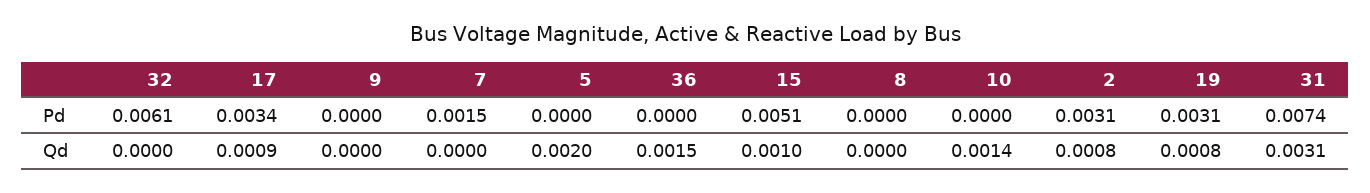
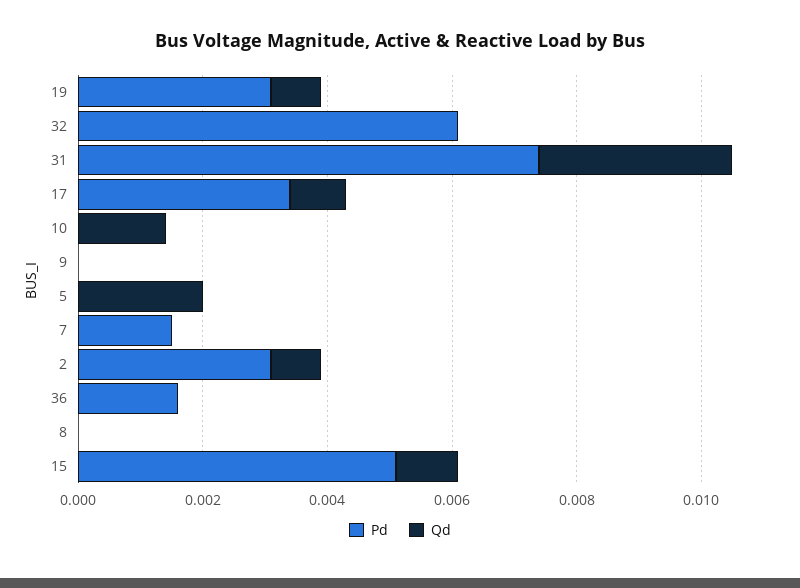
Pd, 36: 0 -> 0.0015
Qd, 36: 0.0015 -> 0

